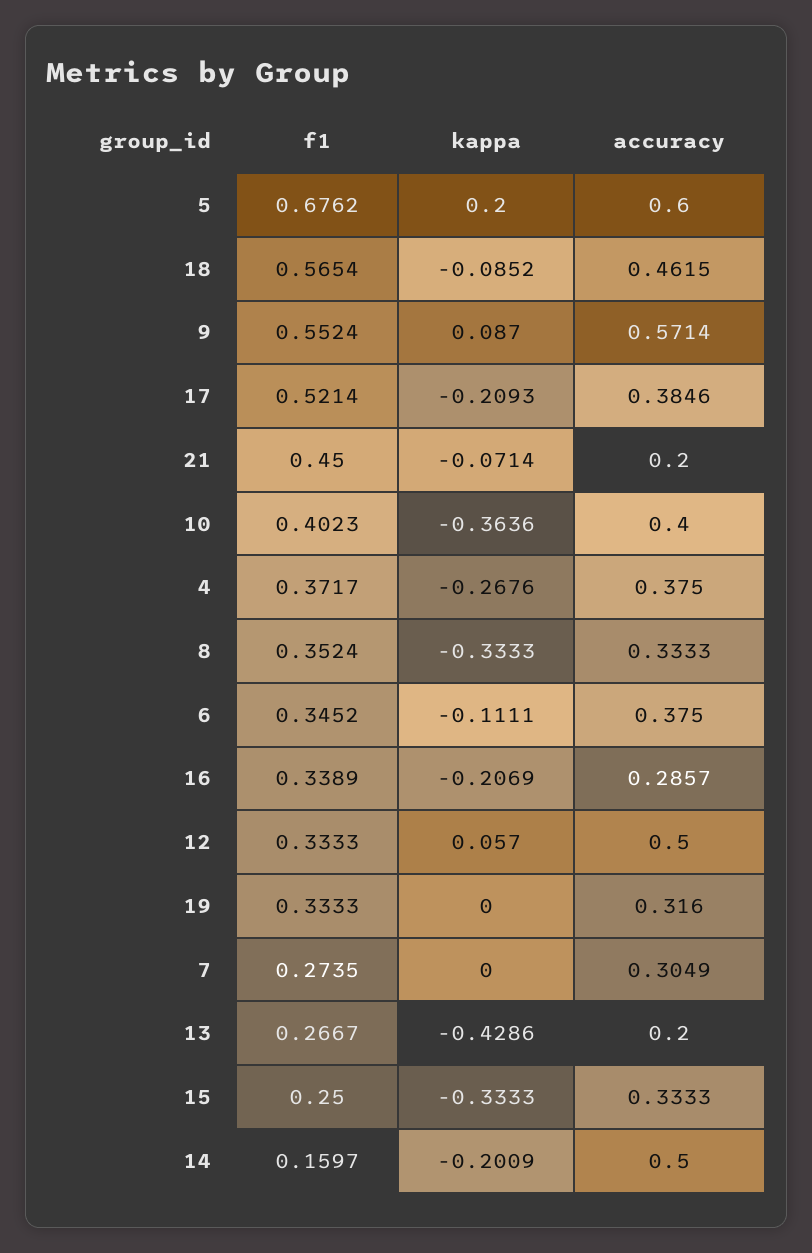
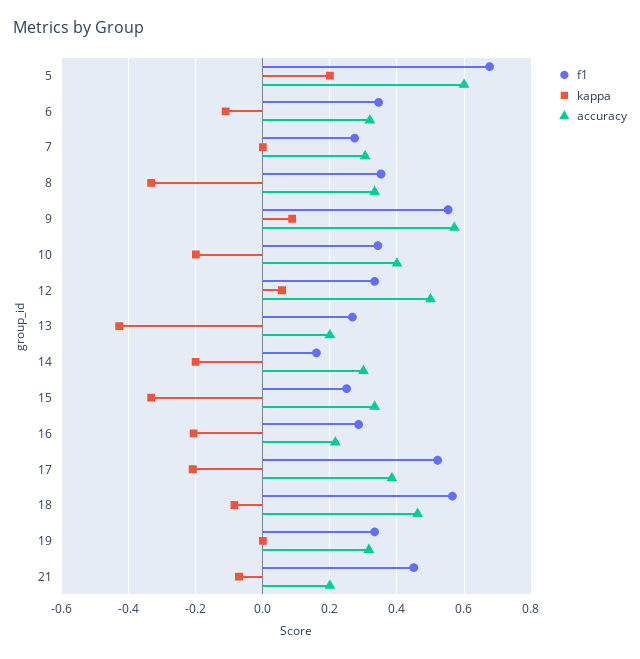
f1, 10: 0.4023 -> 0.34
kappa, 10: -0.3636 -> -0.2
f1, 4: 0.3717 -> none
kappa, 4: -0.2676 -> none
accuracy, 4: 0.375 -> none
accuracy, 6: 0.375 -> 0.32
f1, 16: 0.3389 -> 0.28
accuracy, 16: 0.2857 -> 0.22
accuracy, 14: 0.5 -> 0.3

